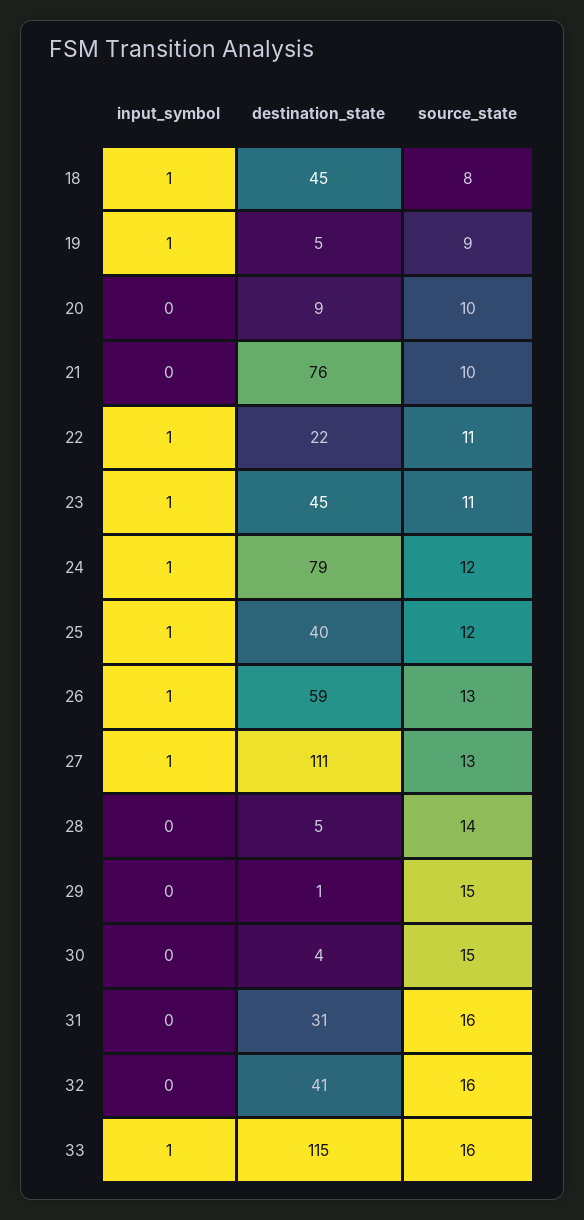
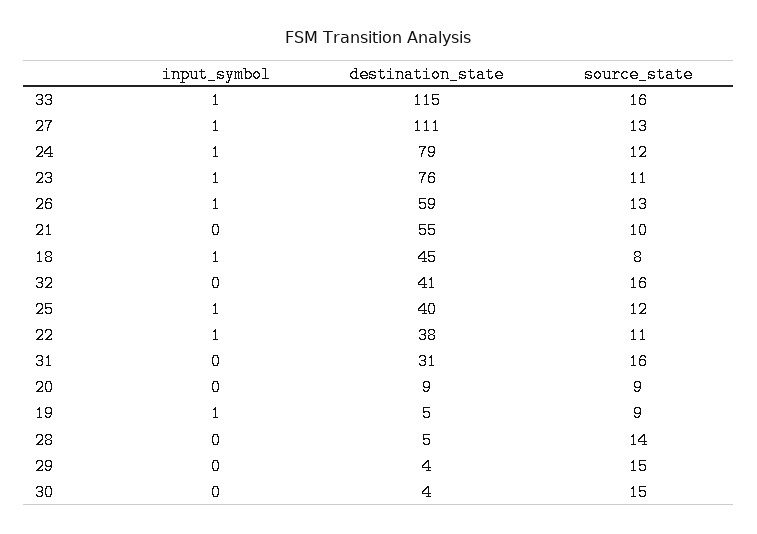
source_state, 20: 10 -> 9
destination_state, 21: 76 -> 55
destination_state, 22: 22 -> 38
destination_state, 23: 45 -> 76
destination_state, 29: 1 -> 4

